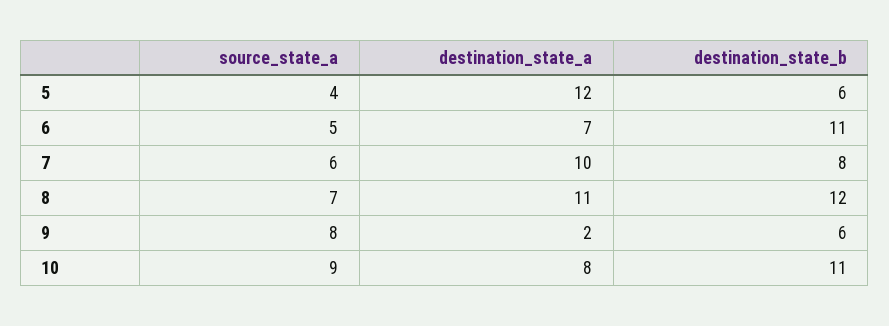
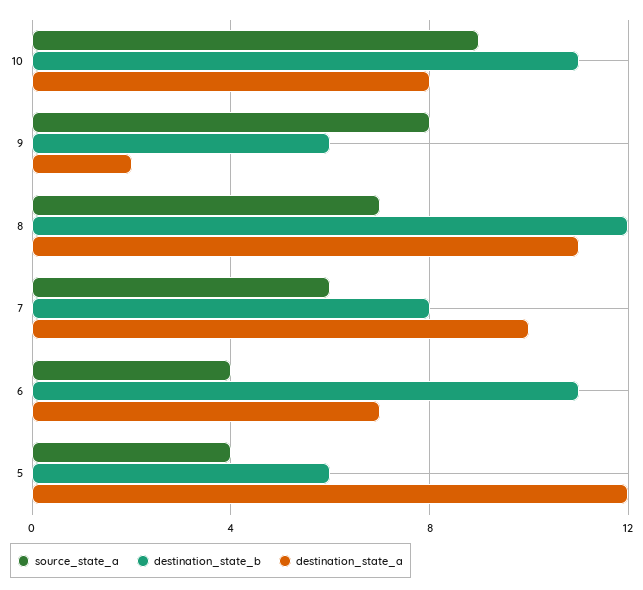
source_state_a, 6: 5 -> 4

